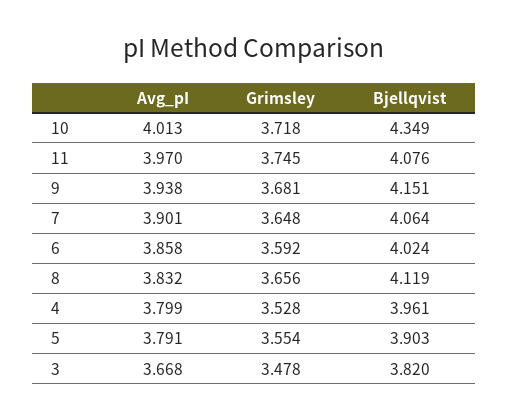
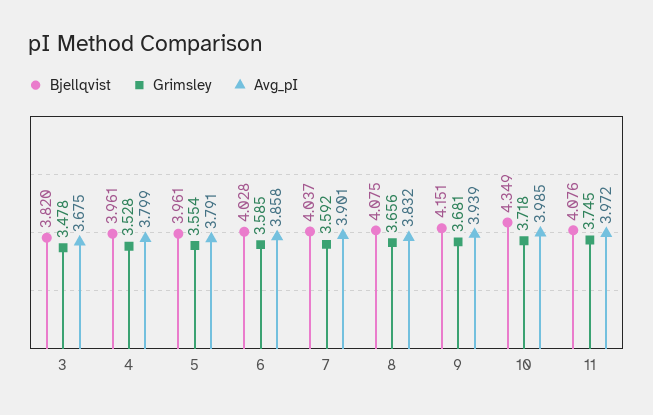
Avg_pI, 10: 4.013 -> 3.985
Avg_pI, 11: 3.97 -> 3.972
Avg_pI, 9: 3.938 -> 3.939
Grimsley, 7: 3.648 -> 3.592
Bjellqvist, 7: 4.064 -> 4.037
Grimsley, 6: 3.592 -> 3.585
Bjellqvist, 6: 4.024 -> 4.028
Bjellqvist, 8: 4.119 -> 4.075
Bjellqvist, 5: 3.903 -> 3.961
Avg_pI, 3: 3.668 -> 3.675

